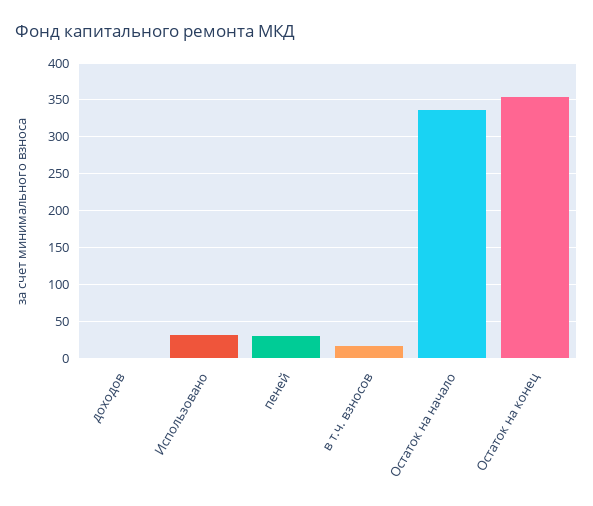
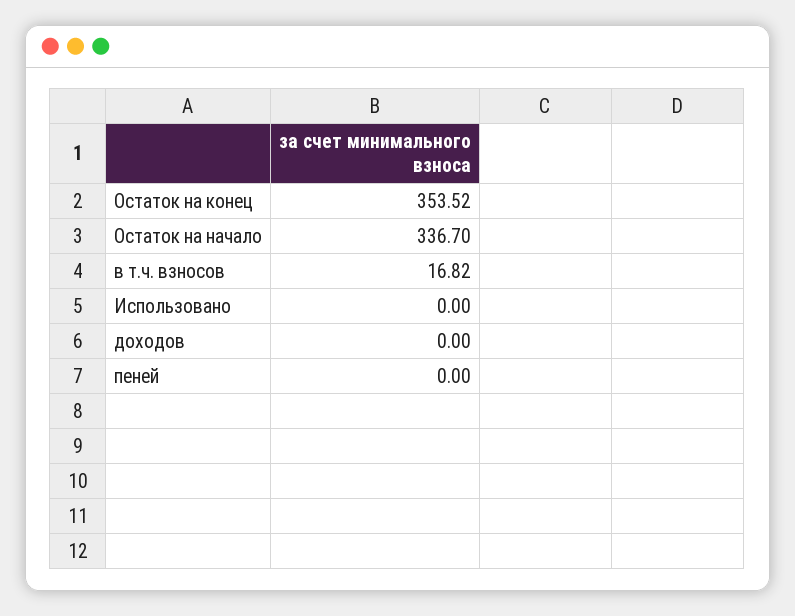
Использовано: 30 -> 0
пеней: 30 -> 0

